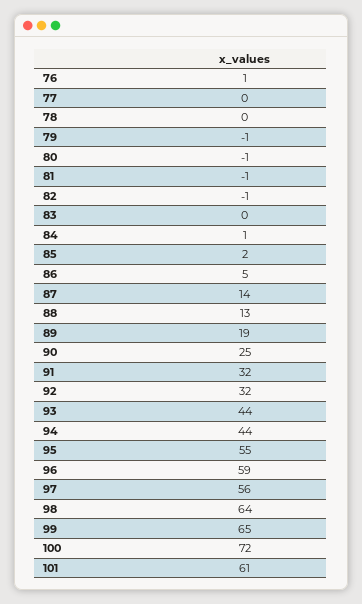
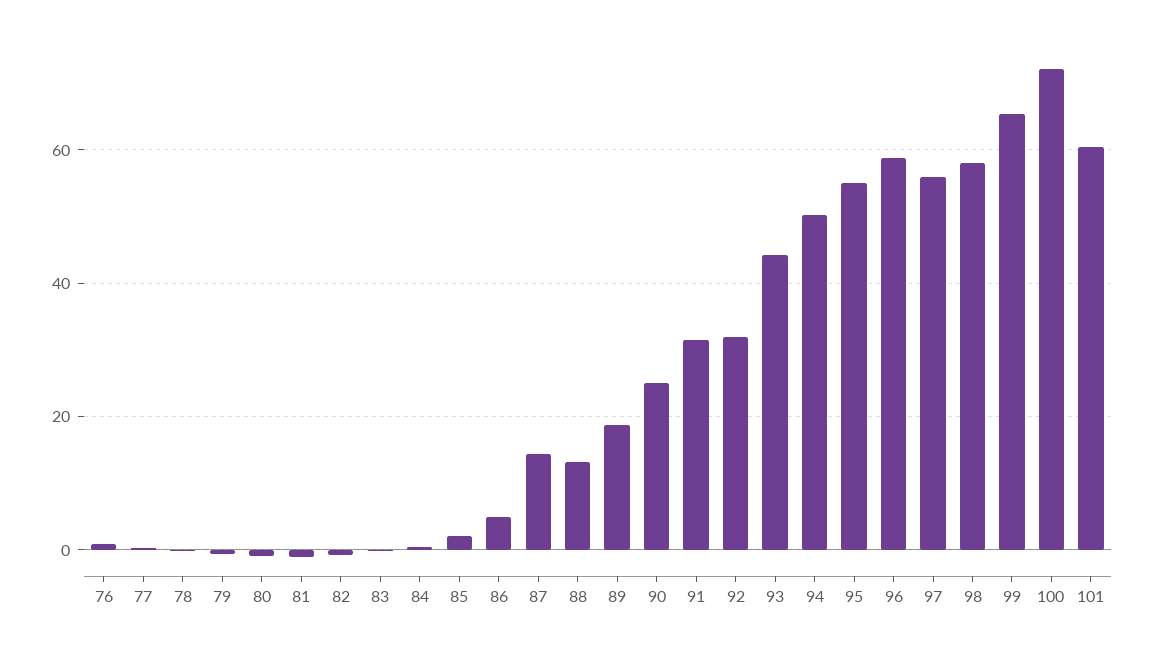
94: 44 -> 50
98: 64 -> 58

